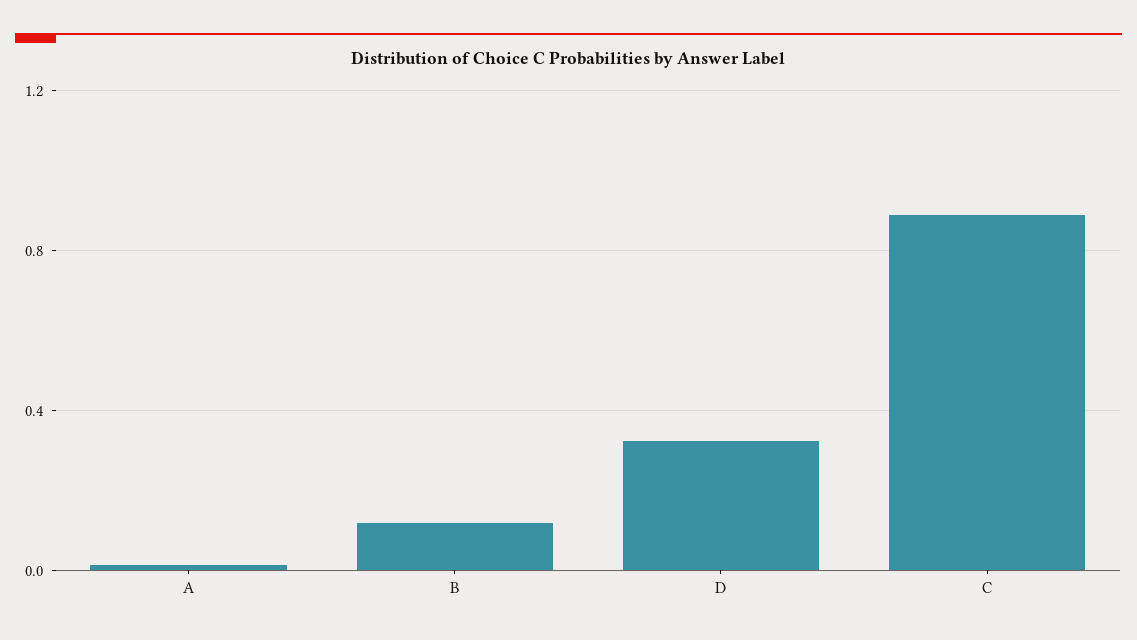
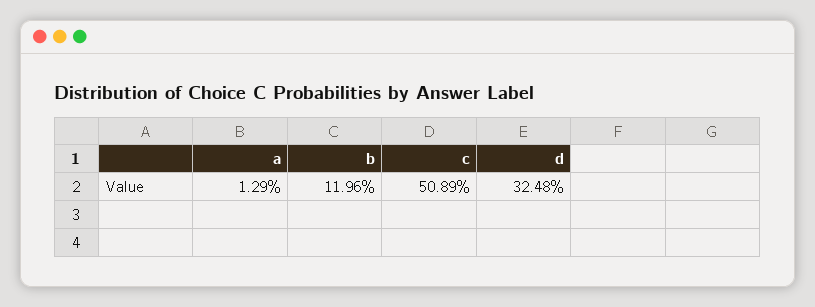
C: 0.9 -> 0.5089

